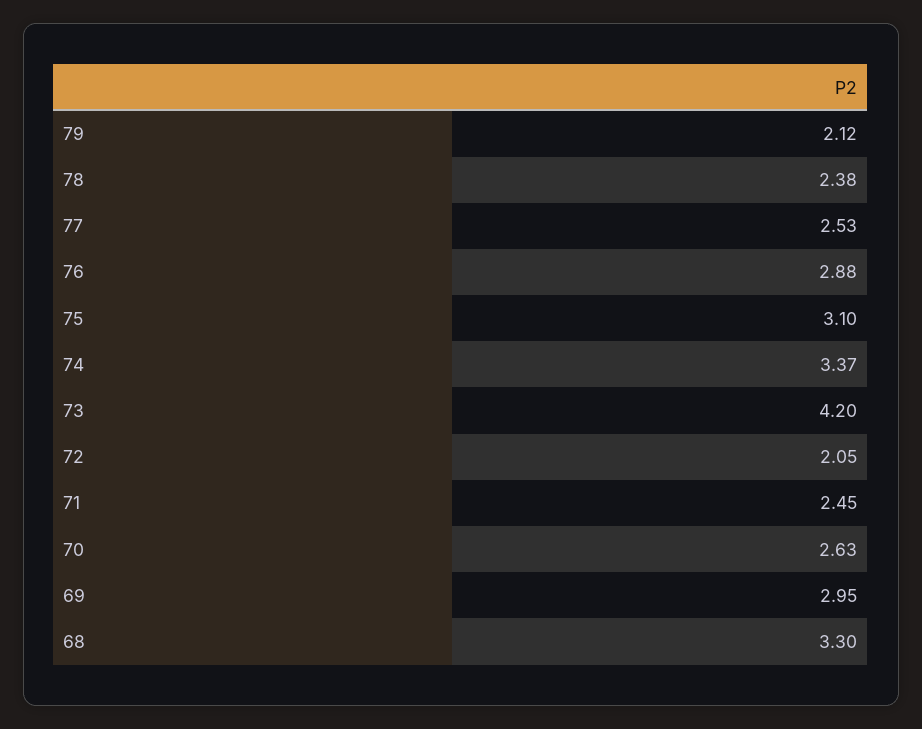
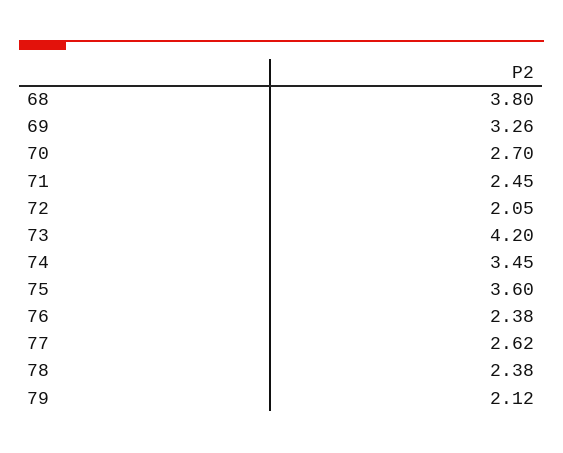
77: 2.53 -> 2.62
76: 2.88 -> 2.38
75: 3.1 -> 3.6
74: 3.37 -> 3.45
70: 2.63 -> 2.7
69: 2.95 -> 3.26
68: 3.3 -> 3.8

